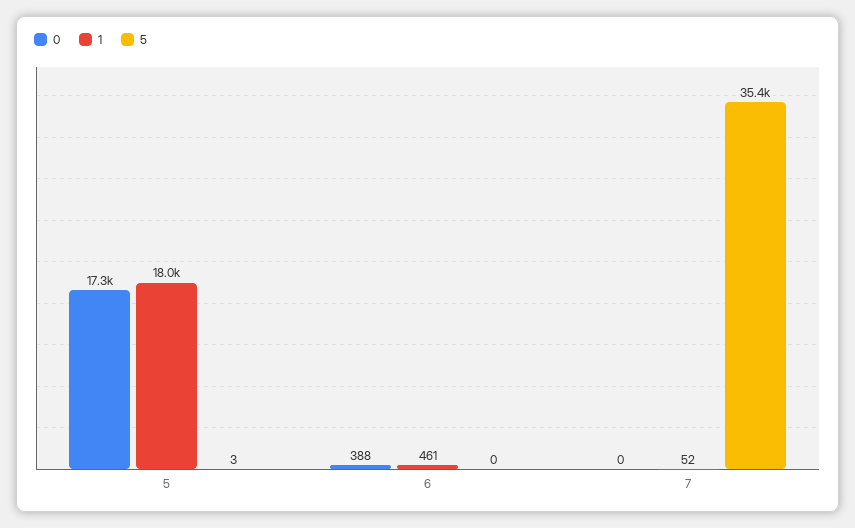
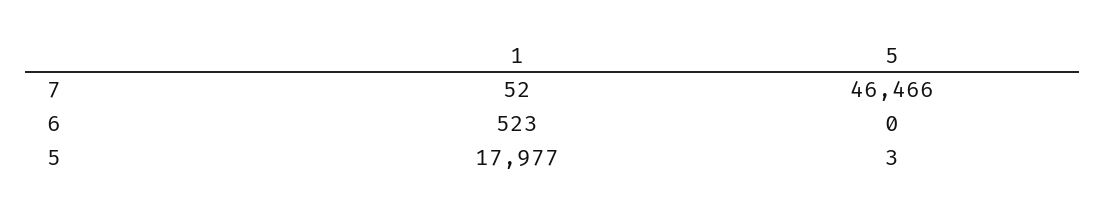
0, 5: 17300 -> none
0, 6: 388 -> none
1, 6: 461 -> 523
0, 7: 0 -> none
5, 7: 35400 -> 46466

